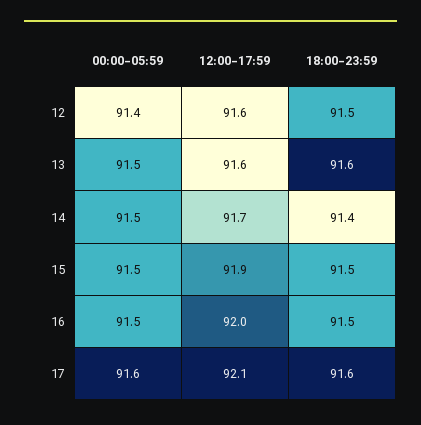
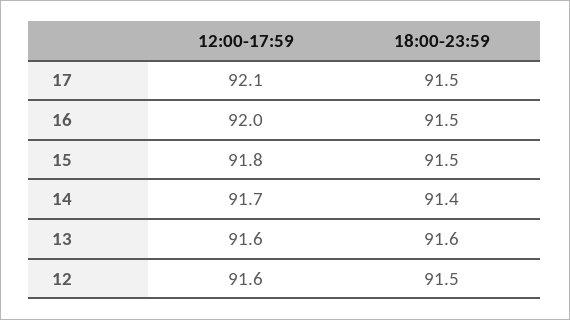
00:00-05:59, 12: 91.4 -> none
00:00-05:59, 13: 91.5 -> none
00:00-05:59, 14: 91.5 -> none
00:00-05:59, 15: 91.5 -> none
12:00-17:59, 15: 91.9 -> 91.8
00:00-05:59, 16: 91.5 -> none
00:00-05:59, 17: 91.6 -> none
18:00-23:59, 17: 91.6 -> 91.5

